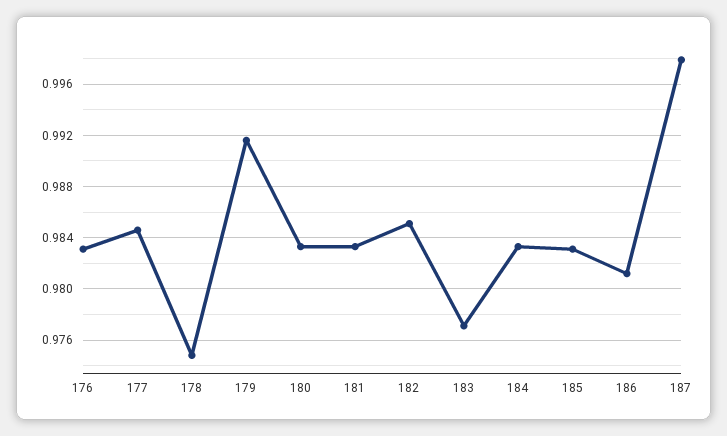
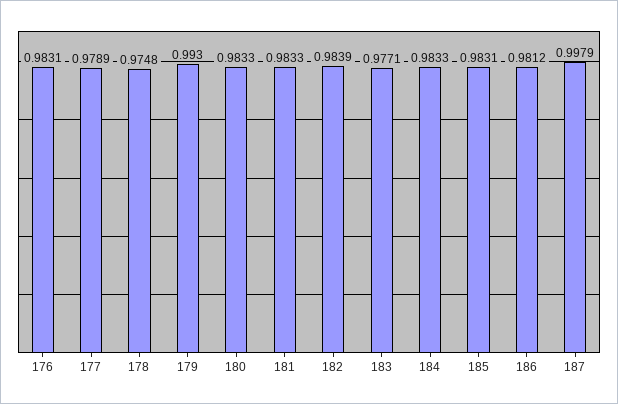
177: 0.9845 -> 0.9789
179: 0.9915 -> 0.993
182: 0.985 -> 0.9839

